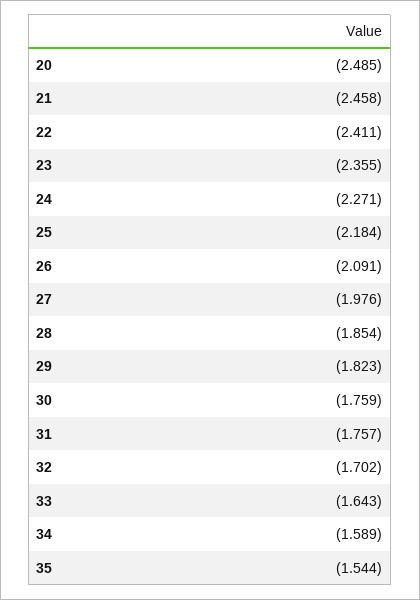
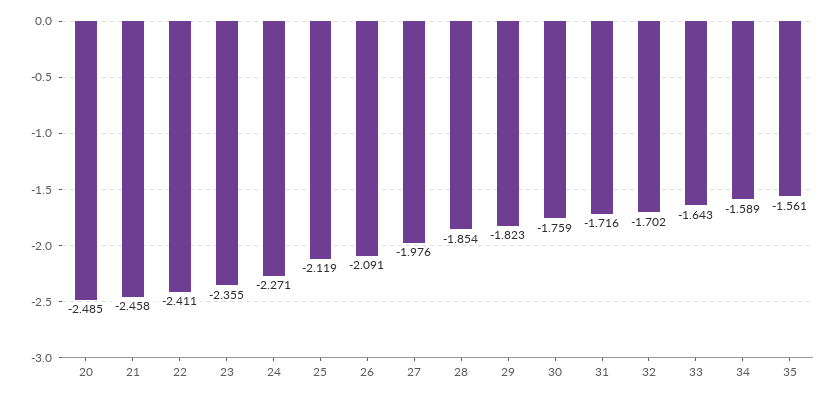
25: -2.184 -> -2.119
31: -1.757 -> -1.716
35: -1.544 -> -1.561

